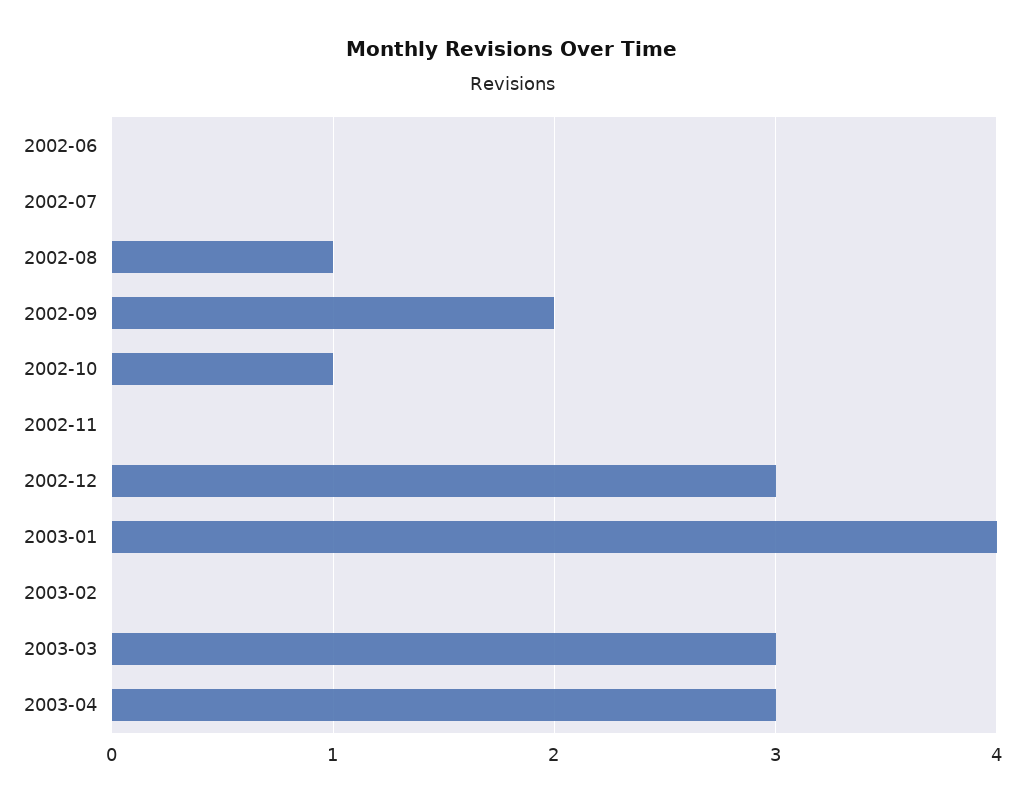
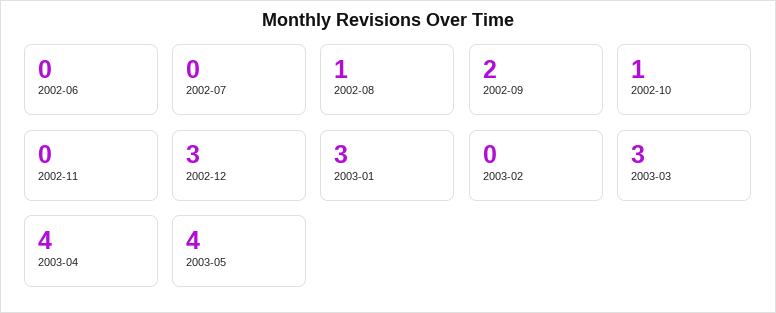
2003-01: 4 -> 3
2003-04: 3 -> 4
2003-05: none -> 4

